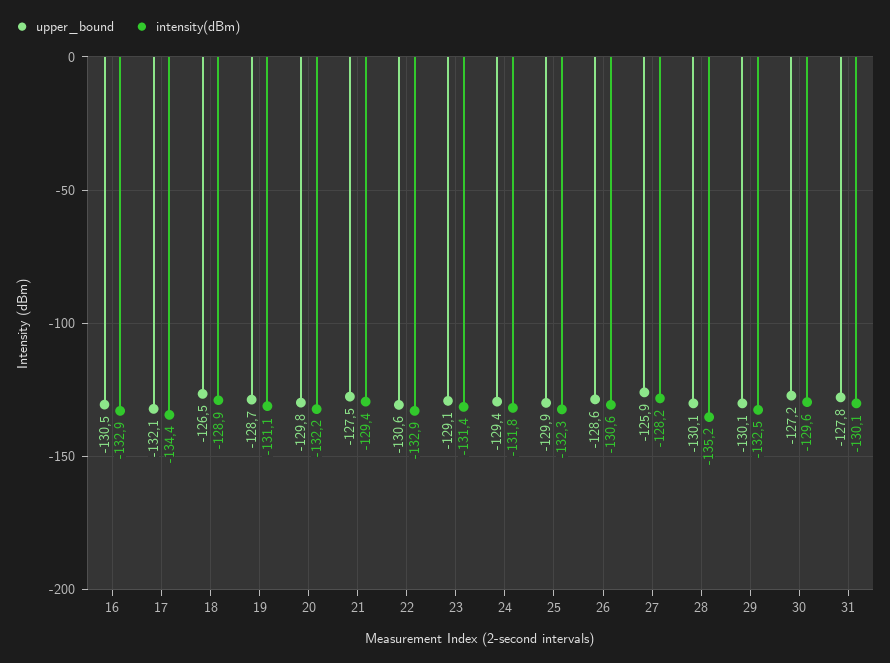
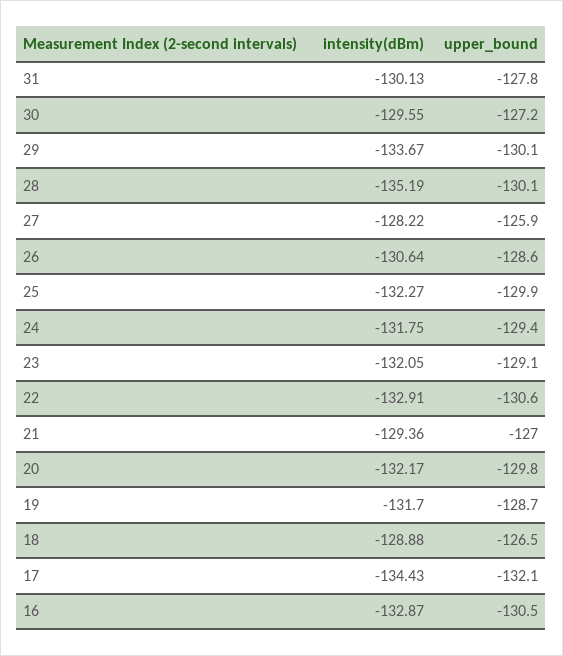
intensity(dBm), 19: -131.1 -> -131.7
upper_bound, 21: -127.5 -> -127
intensity(dBm), 23: -131.4 -> -132.05
intensity(dBm), 29: -132.5 -> -133.67

